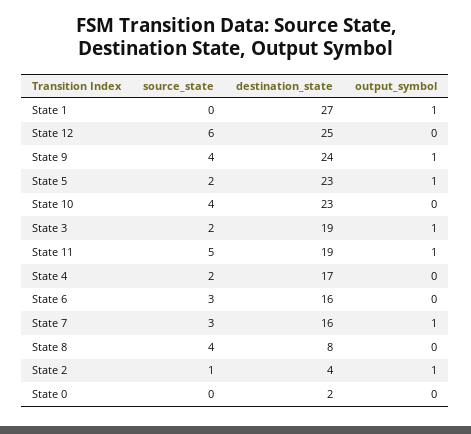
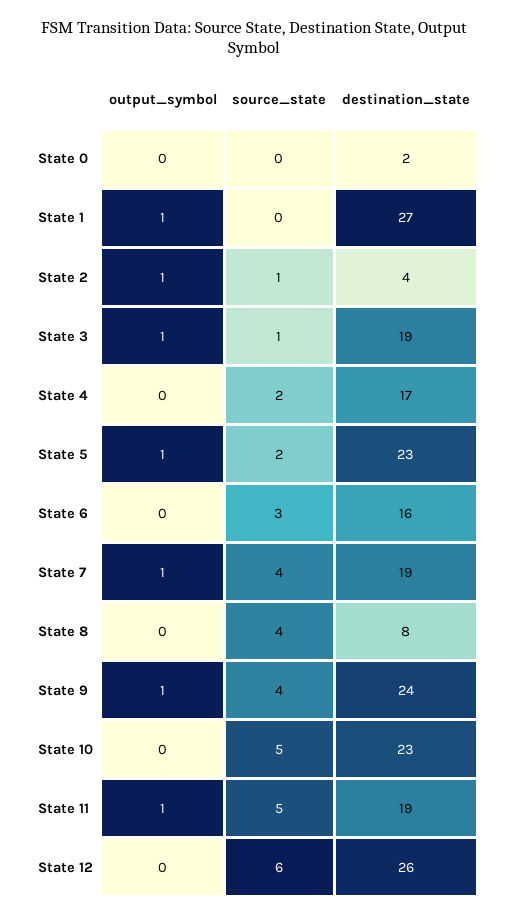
destination_state, State 12: 25 -> 26
source_state, State 10: 4 -> 5
source_state, State 3: 2 -> 1
source_state, State 7: 3 -> 4
destination_state, State 7: 16 -> 19

